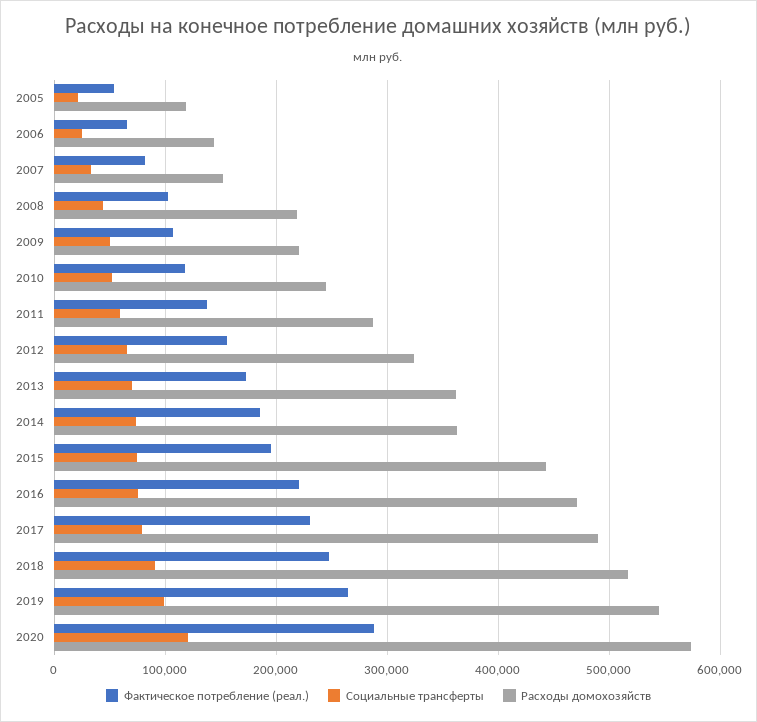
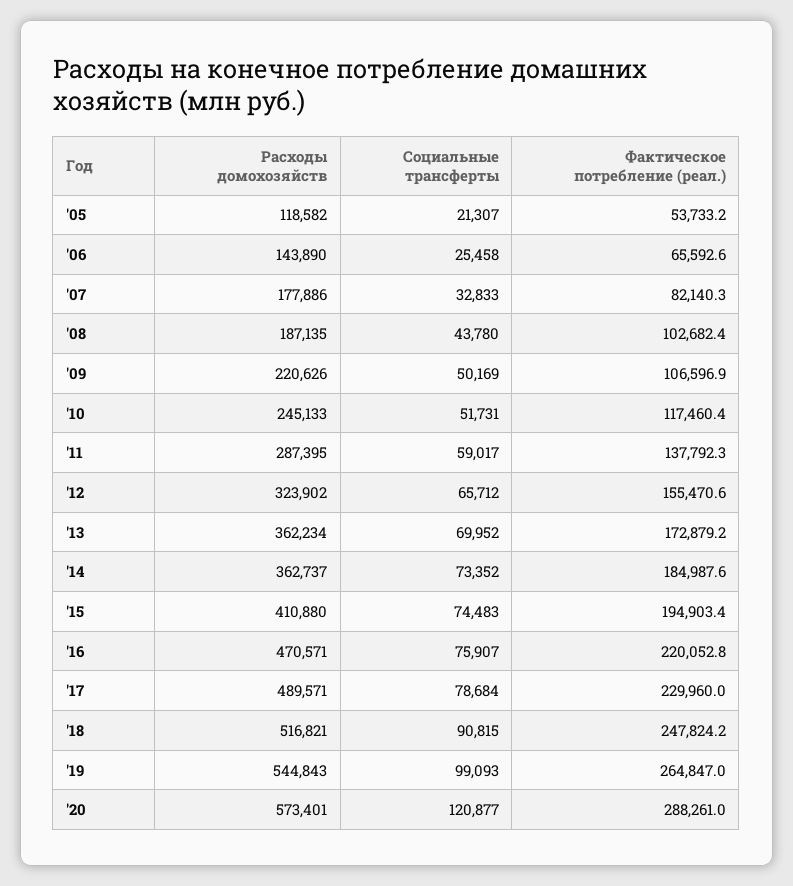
Расходы домохозяйств, 2007: 150000 -> 177886
Расходы домохозяйств, 2008: 220000 -> 187135
Расходы домохозяйств, 2015: 440000 -> 410880

